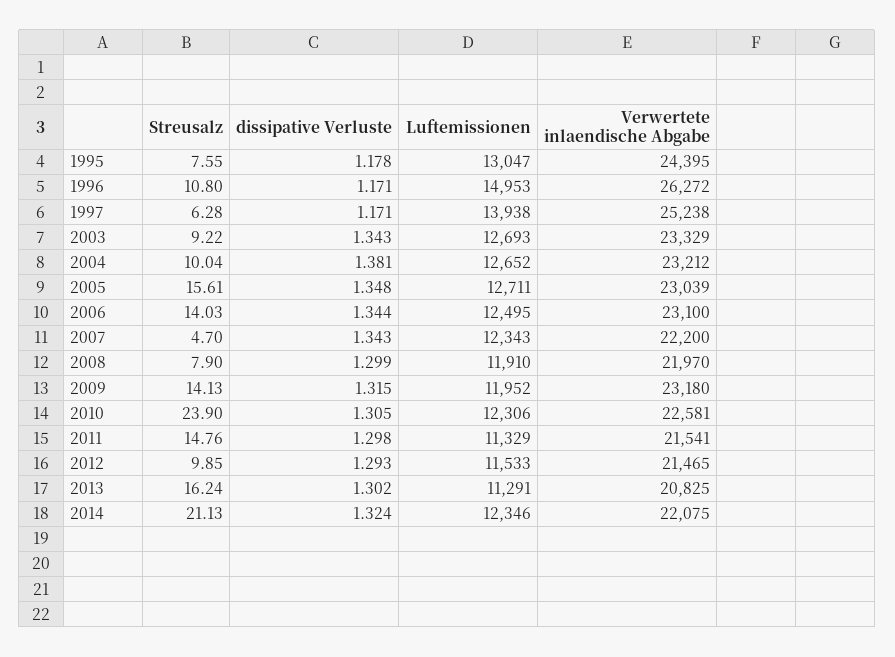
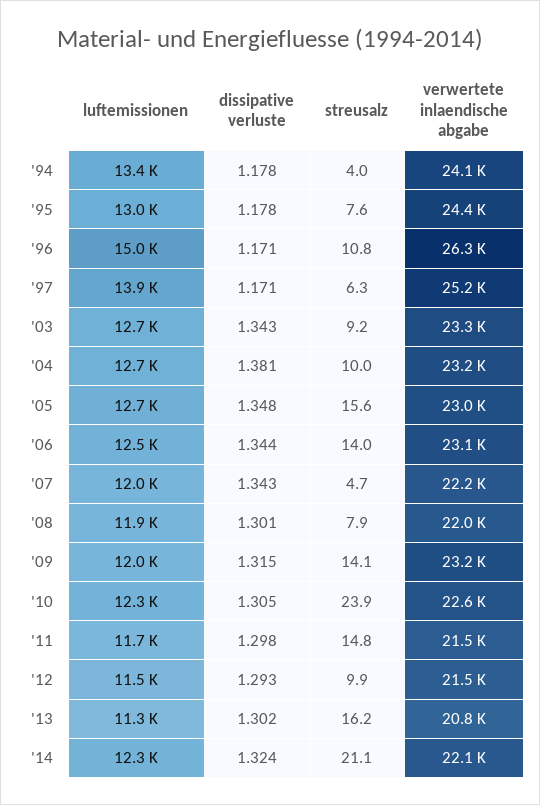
Luftemissionen, 2007: 12343 -> 12000
dissipative Verluste, 2008: 1.299 -> 1.301
Luftemissionen, 2011: 11329 -> 11700
Luftemissionen, '94: none -> 13400
dissipative Verluste, '94: none -> 1.178
Streusalz, '94: none -> 4
Verwertete inlaendische Abgabe, '94: none -> 24100

